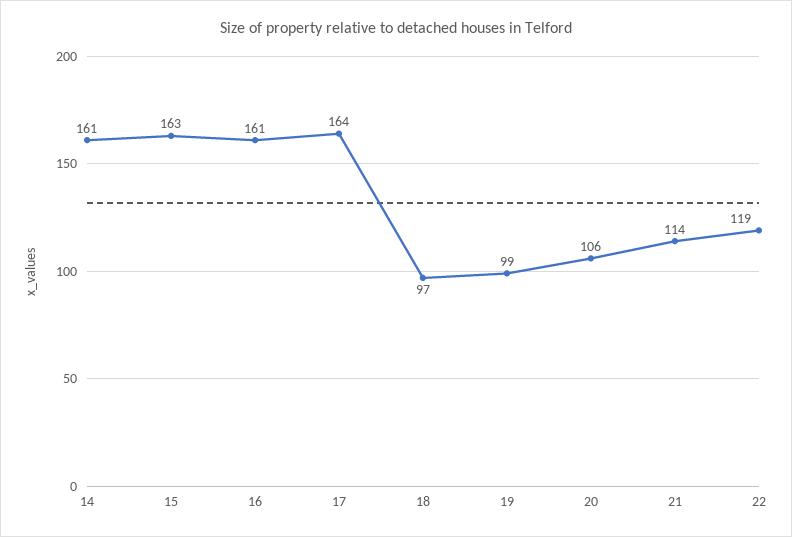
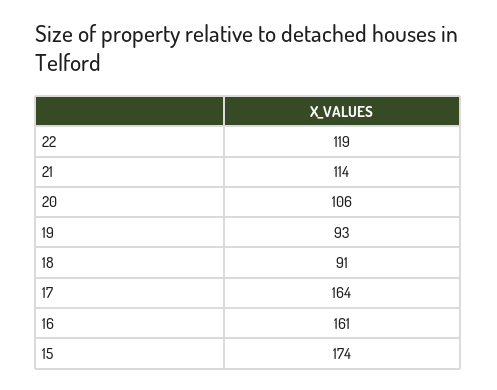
14: 161 -> none
15: 163 -> 174
18: 97 -> 91
19: 99 -> 93

